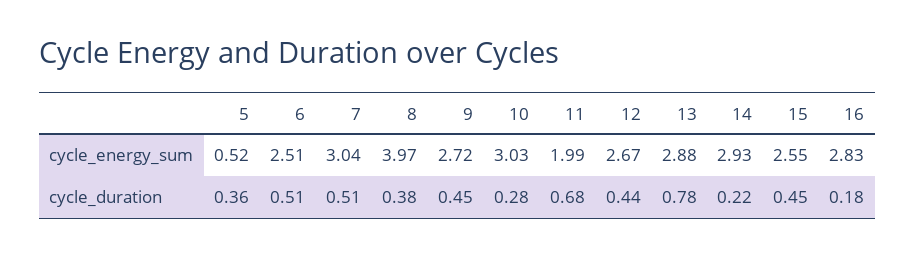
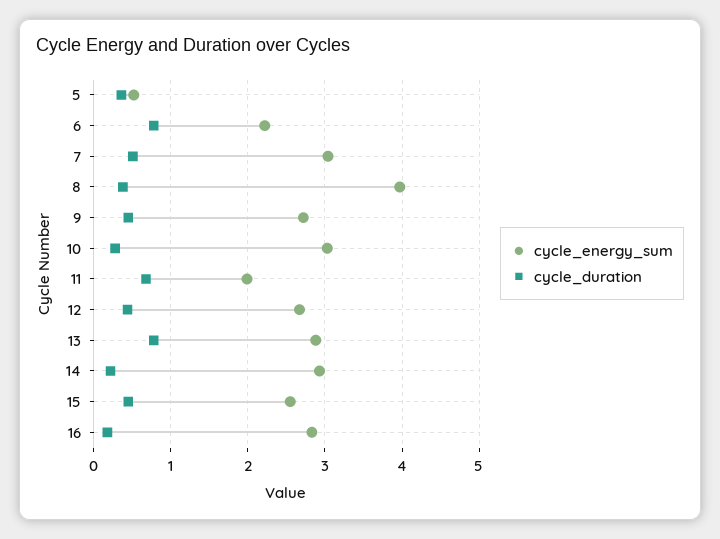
cycle_energy_sum, 6: 2.51 -> 2.2
cycle_duration, 6: 0.51 -> 0.8

